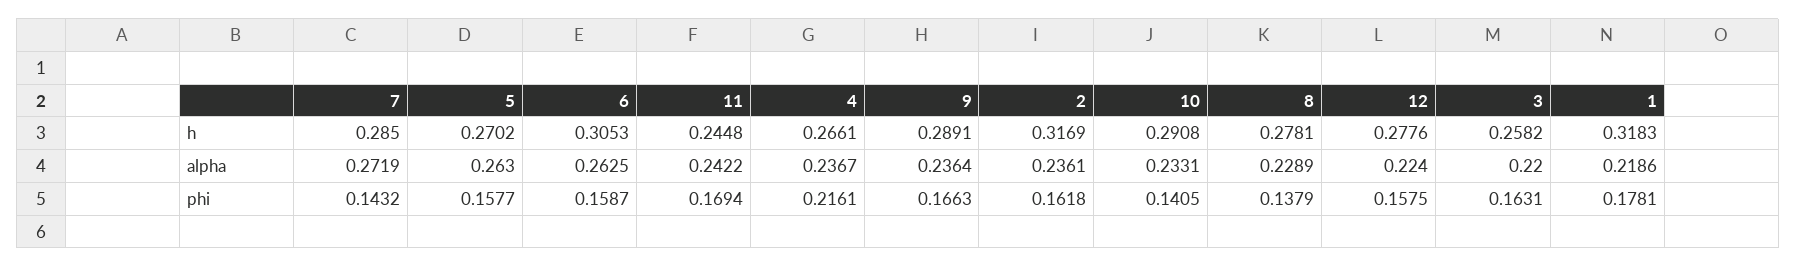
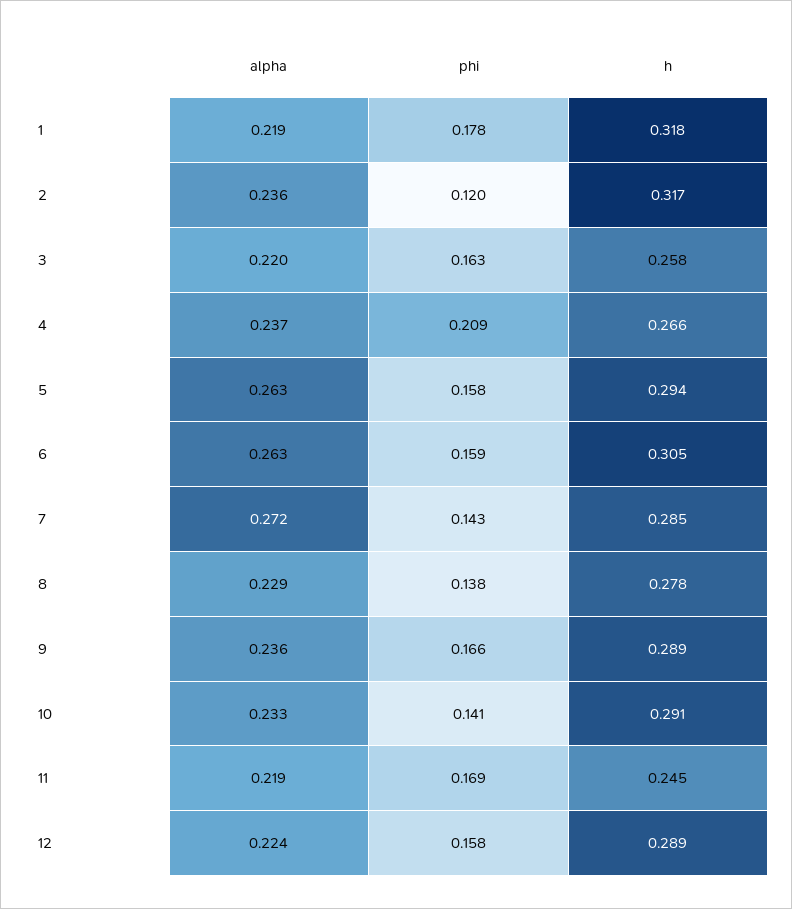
5, h: 0.2702 -> 0.294
12, h: 0.2776 -> 0.289
11, alpha: 0.2422 -> 0.219
4, phi: 0.2161 -> 0.209
2, phi: 0.1618 -> 0.12

